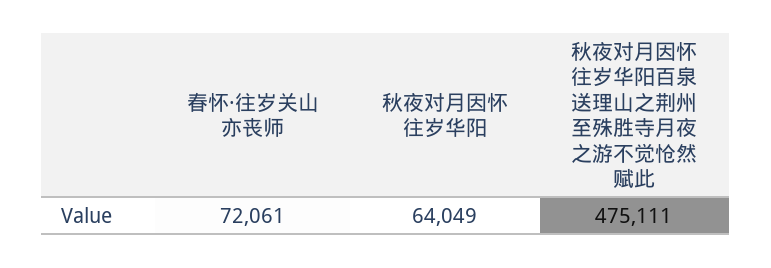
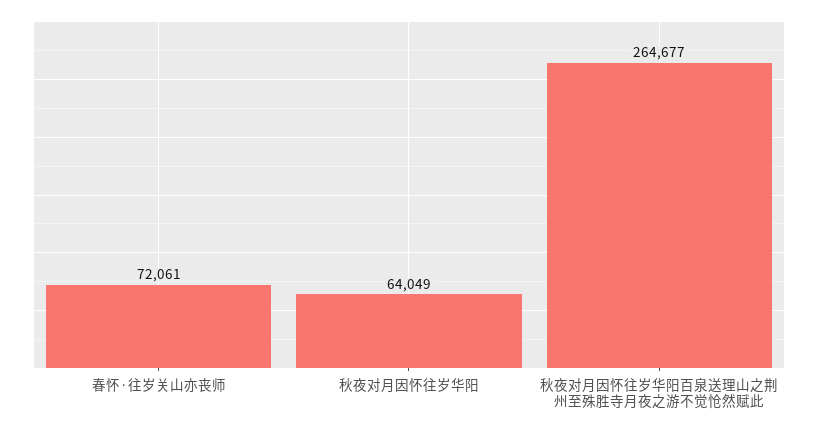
秋夜对月因怀往岁华阳百泉送理山之荆州至殊胜寺月夜之游不觉怆然赋此: 475111 -> 264677

